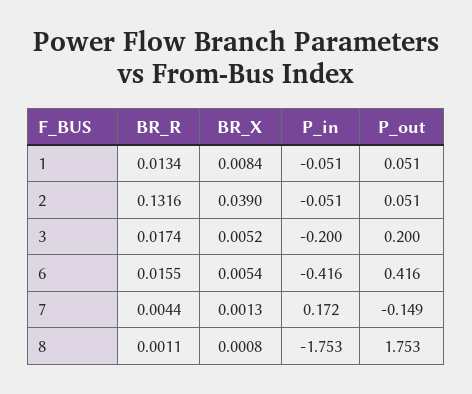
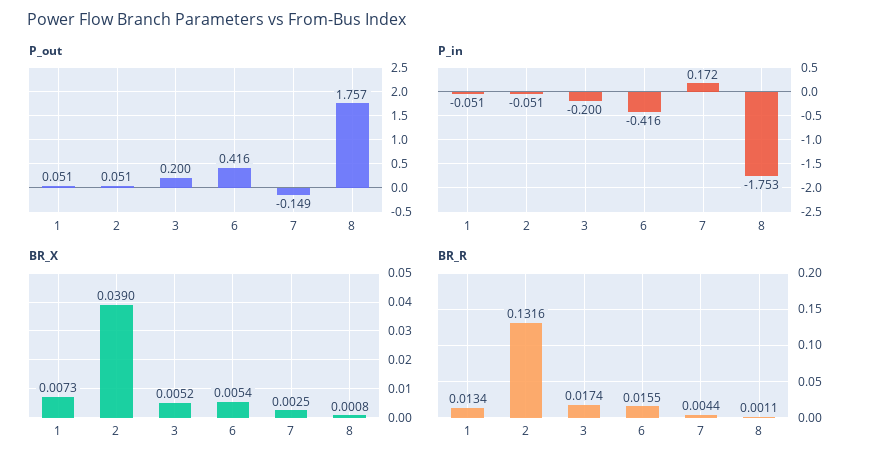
BR_X, 1: 0.0084 -> 0.0073
BR_X, 7: 0.0013 -> 0.0025
P_out, 8: 1.753 -> 1.757

